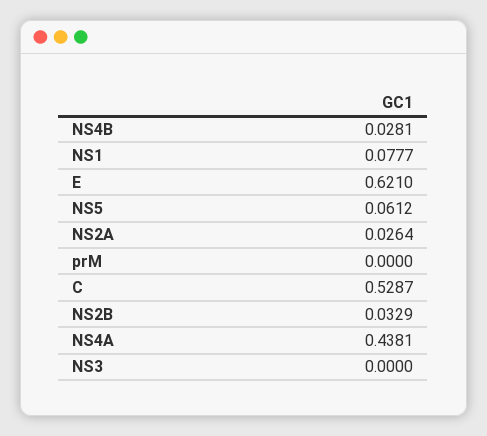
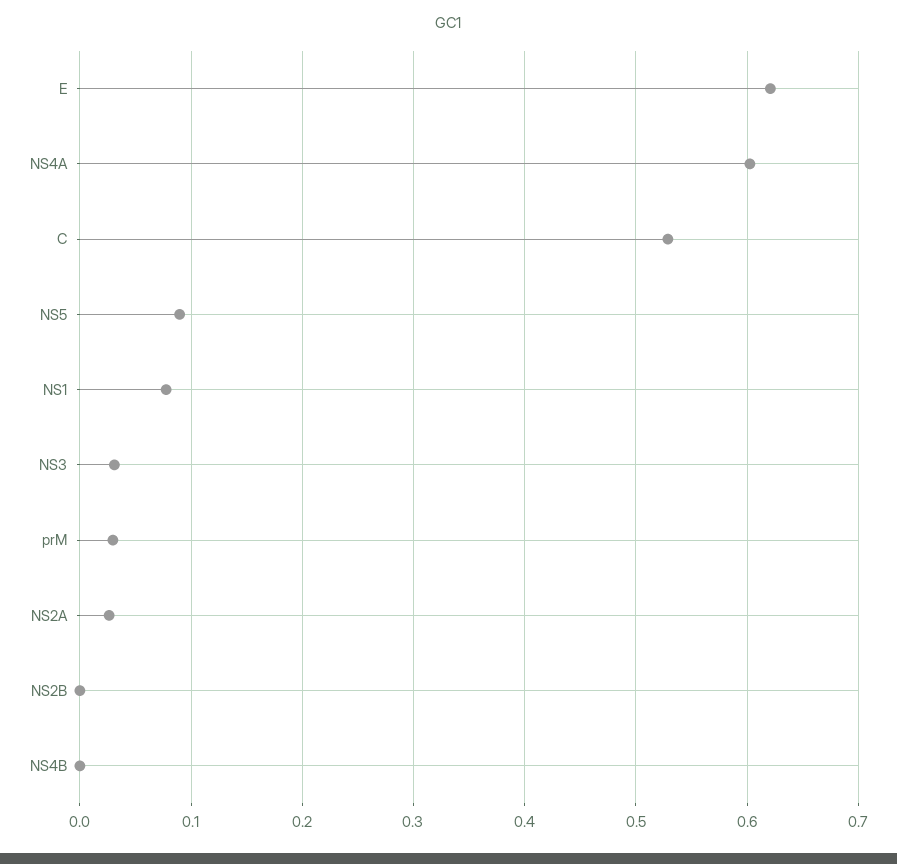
NS4B: 0.0281 -> 0
NS5: 0.0612 -> 0.09
prM: 0 -> 0.03
NS2B: 0.0329 -> 0
NS4A: 0.4381 -> 0.6
NS3: 0 -> 0.03

